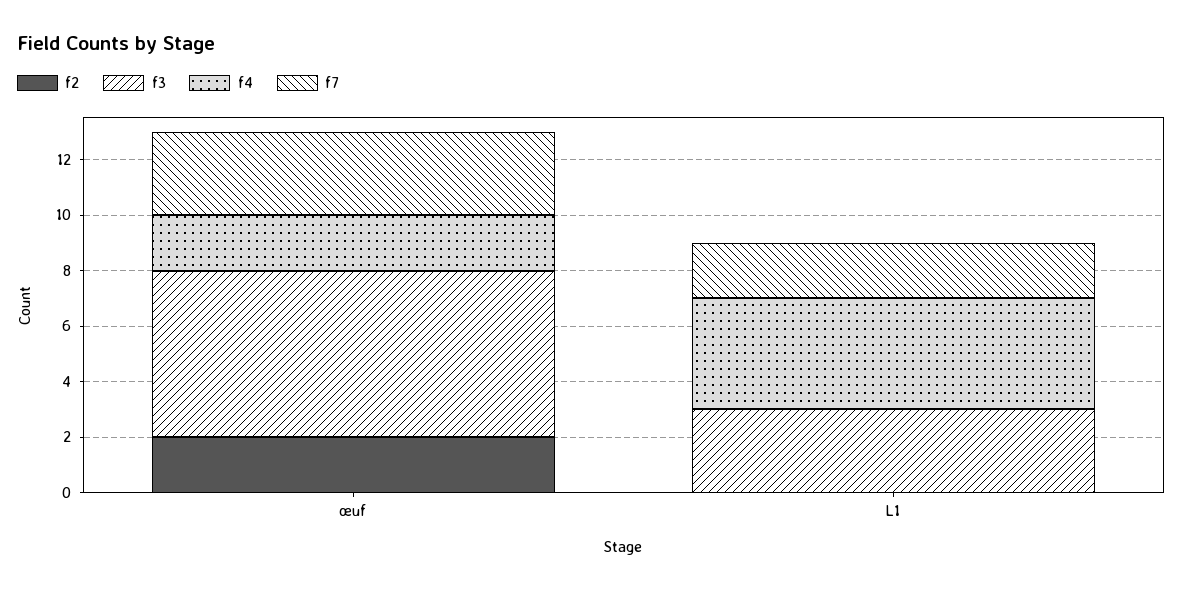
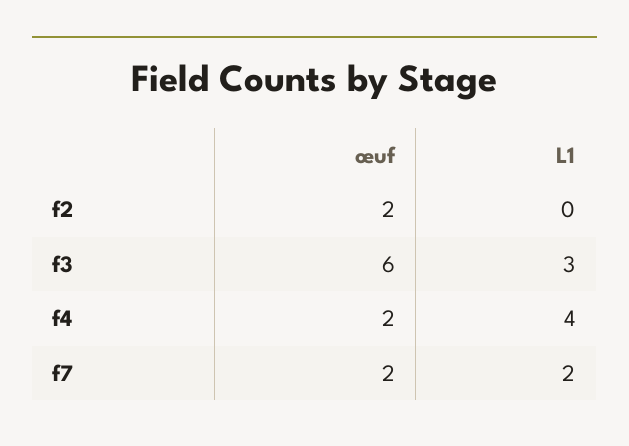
f7, œuf: 3 -> 2

